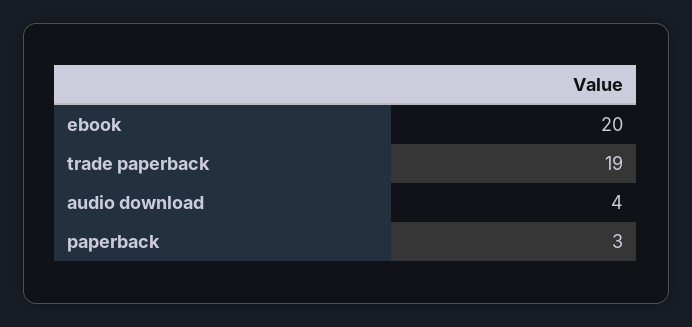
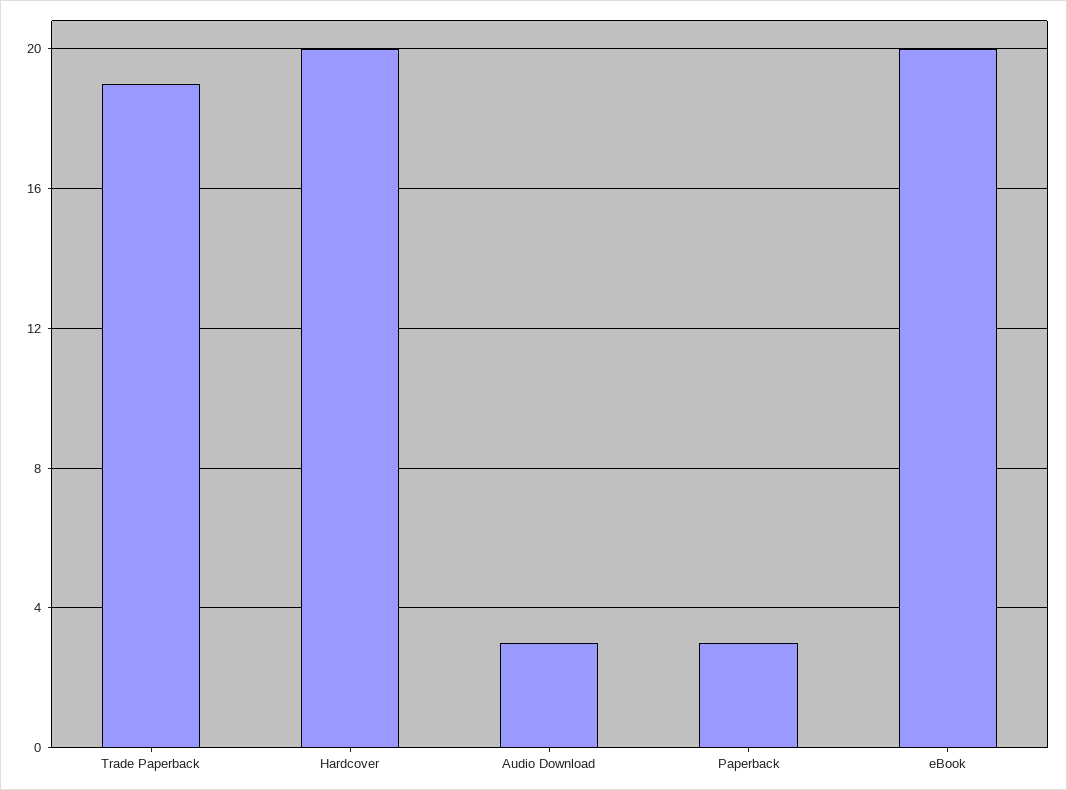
audio download: 4 -> 3
Hardcover: none -> 20

